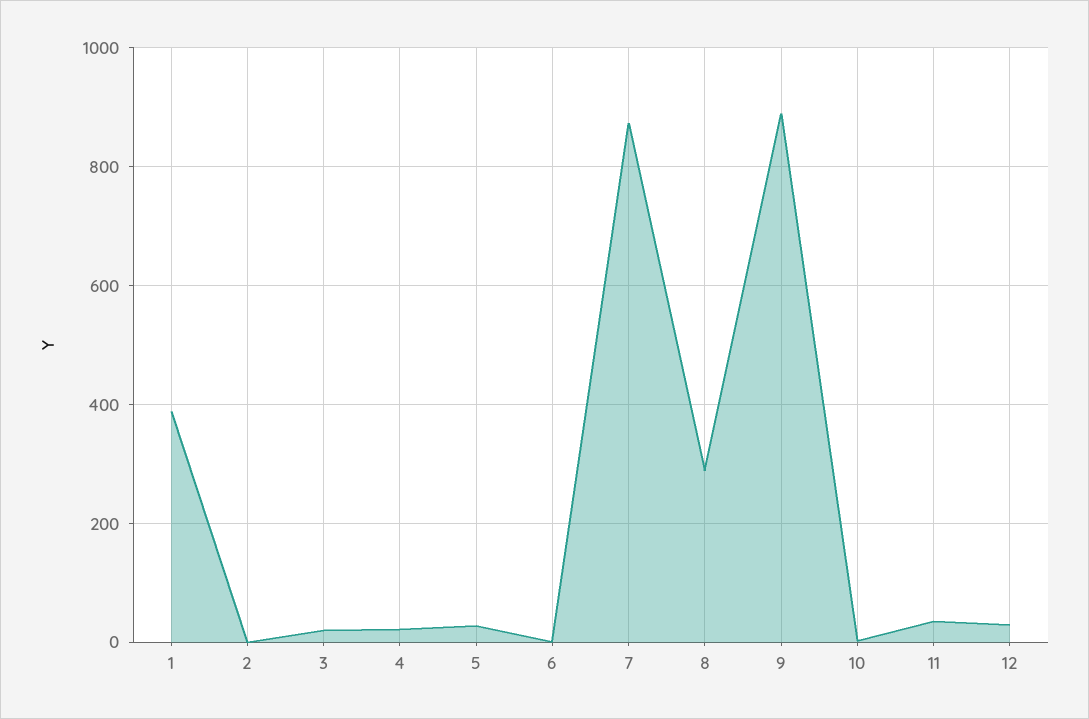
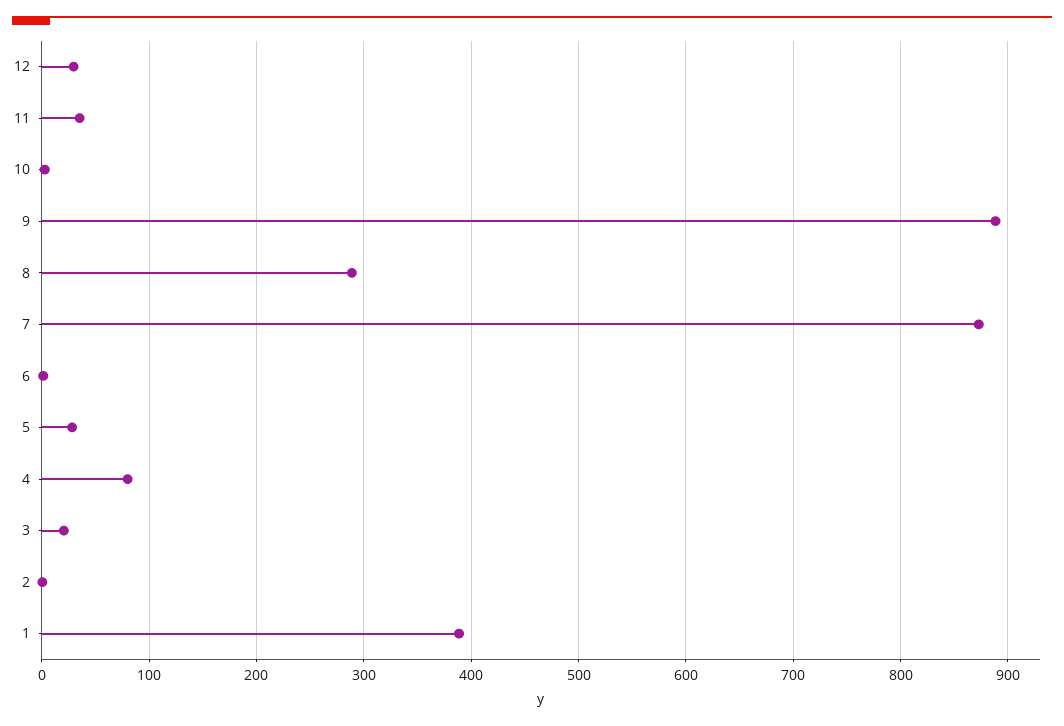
4: 20 -> 80

